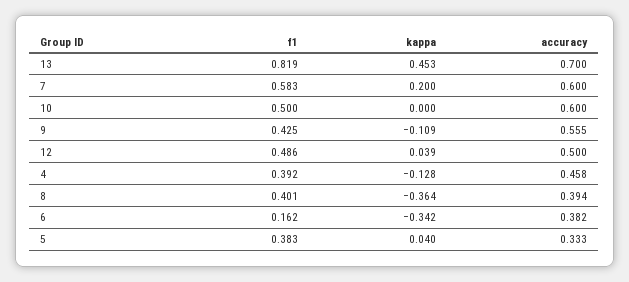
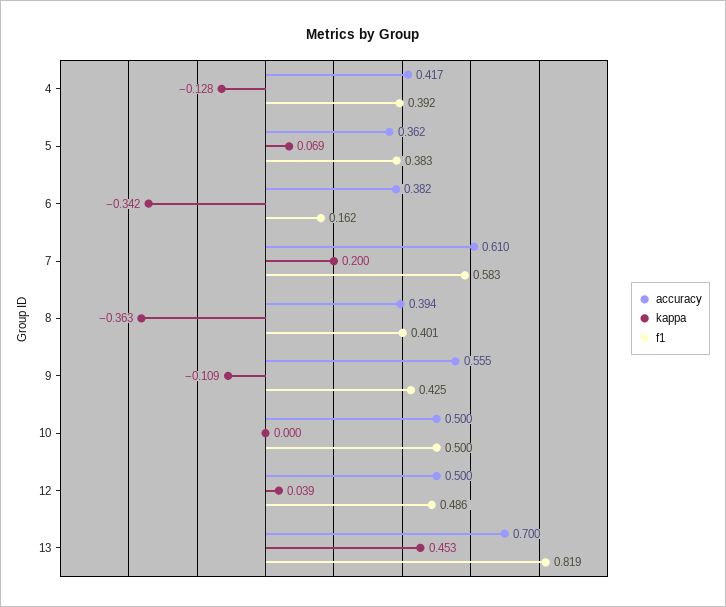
accuracy, 7: 0.6 -> 0.61
accuracy, 10: 0.6 -> 0.5
accuracy, 4: 0.458 -> 0.417
kappa, 8: -0.364 -> -0.363
kappa, 5: 0.04 -> 0.069
accuracy, 5: 0.333 -> 0.362

